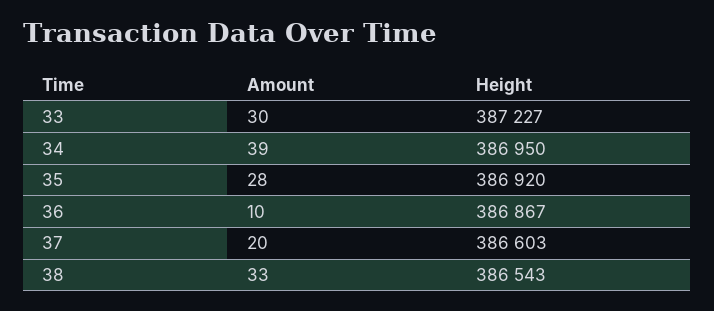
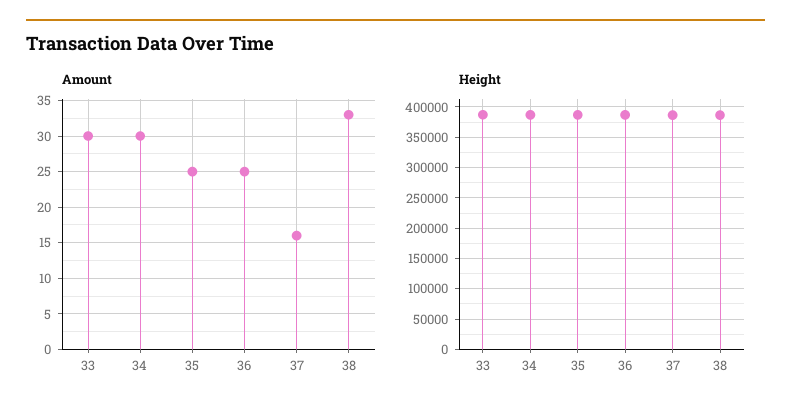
Amount, 34: 39 -> 30
Amount, 35: 28 -> 25
Amount, 36: 10 -> 25
Amount, 37: 20 -> 16

